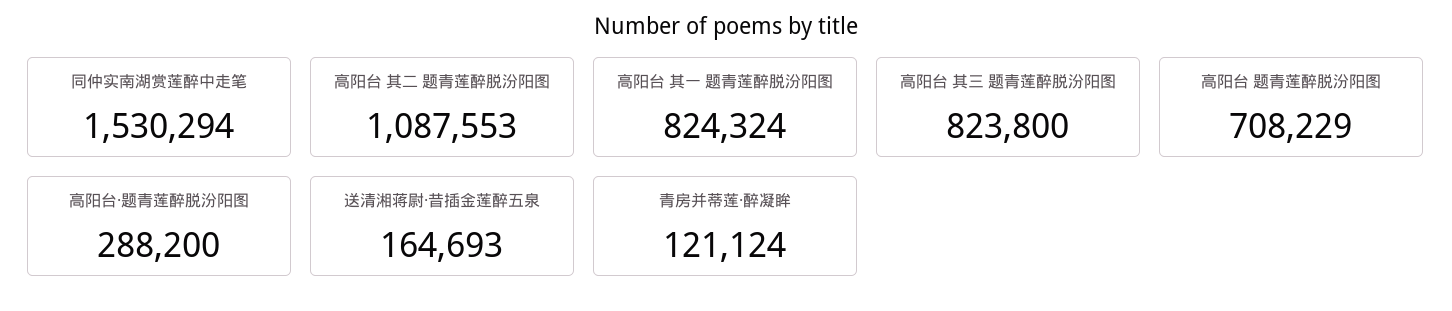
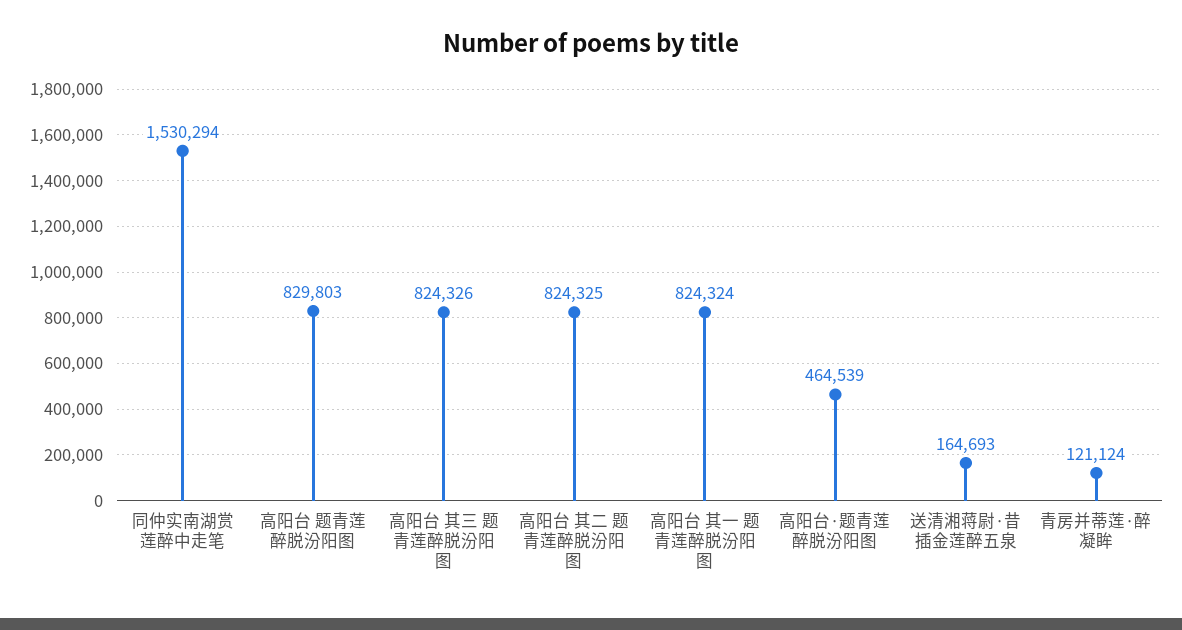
高阳台 其二 题青莲醉脱汾阳图: 1087553 -> 824325
高阳台 其三 题青莲醉脱汾阳图: 823800 -> 824326
高阳台 题青莲醉脱汾阳图: 708229 -> 829803
高阳台·题青莲醉脱汾阳图: 288200 -> 464539

